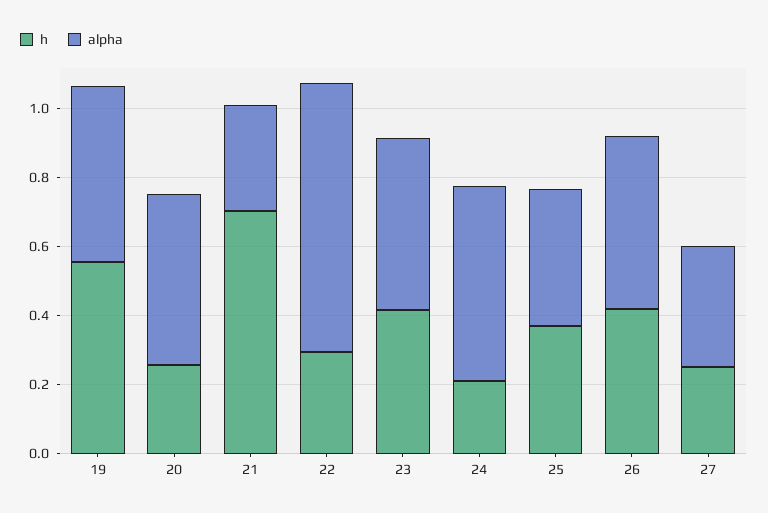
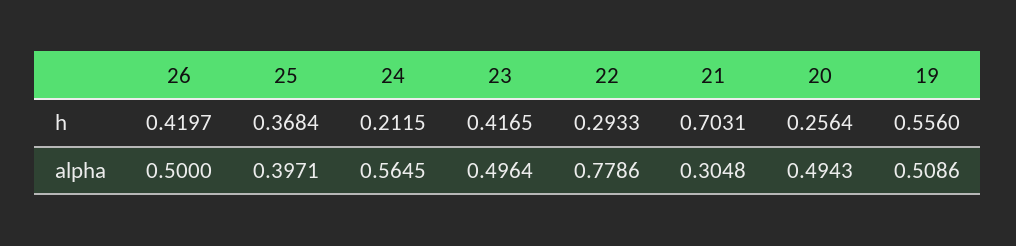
h, 27: 0.25 -> none
alpha, 27: 0.35 -> none

